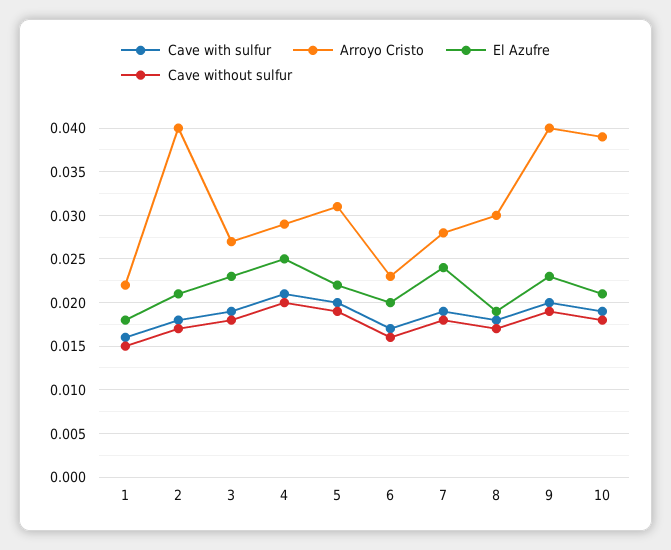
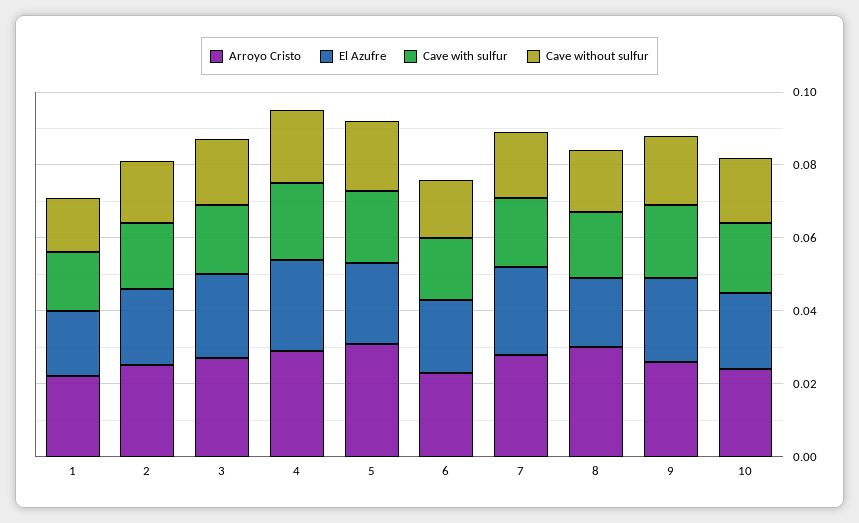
Arroyo Cristo, 2: 0.04 -> 0.025
Arroyo Cristo, 9: 0.04 -> 0.025
Arroyo Cristo, 10: 0.039 -> 0.025

